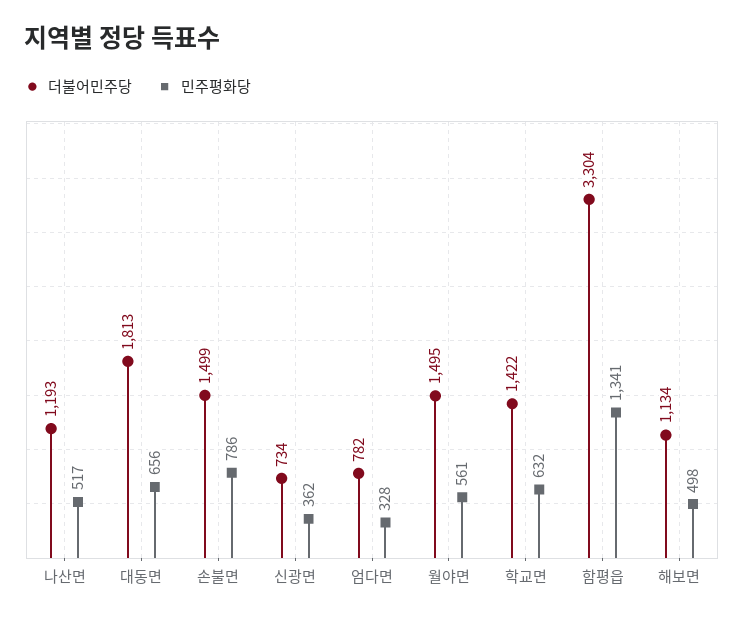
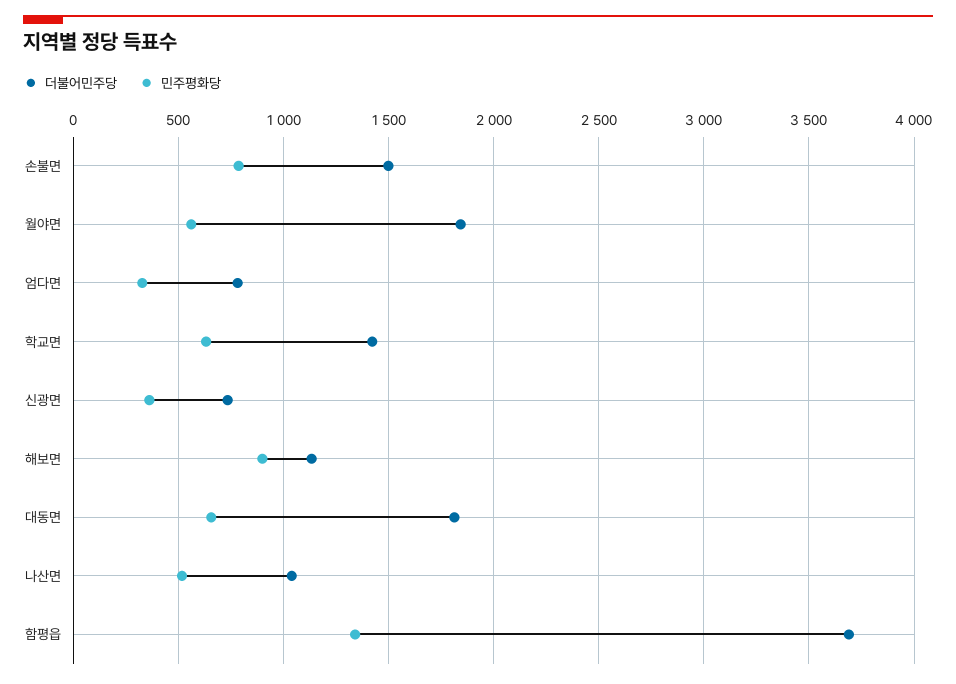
더불어민주당, 나산면: 1193 -> 1050
더불어민주당, 월야면: 1495 -> 1850
더불어민주당, 함평읍: 3304 -> 3700
민주평화당, 해보면: 498 -> 900

